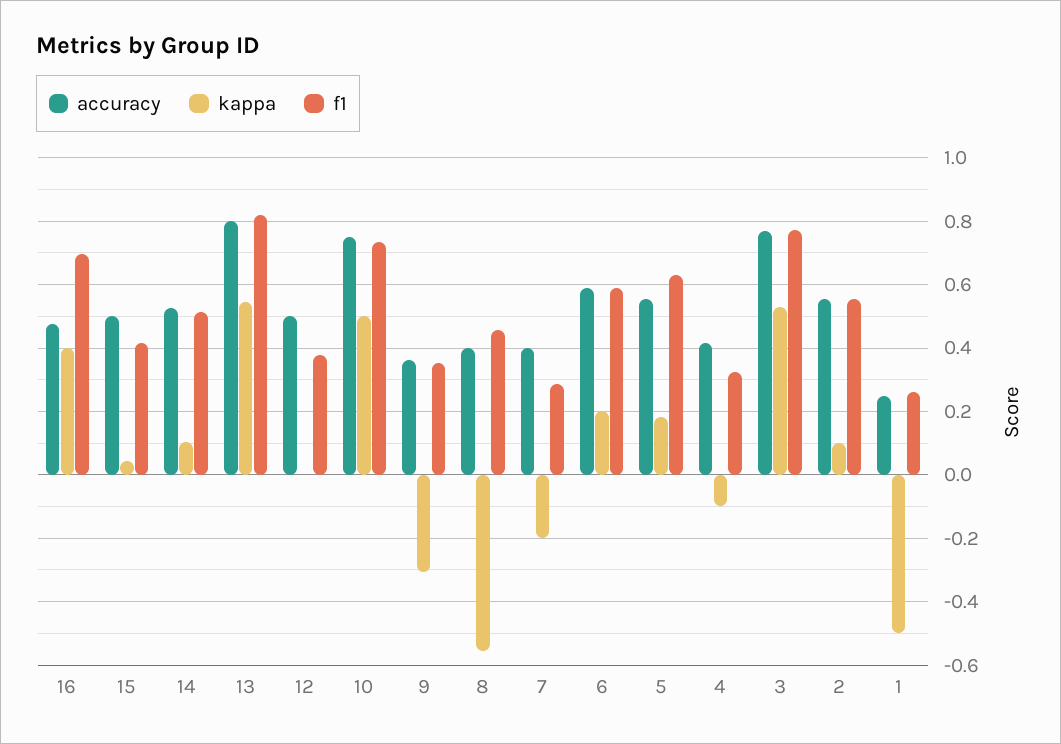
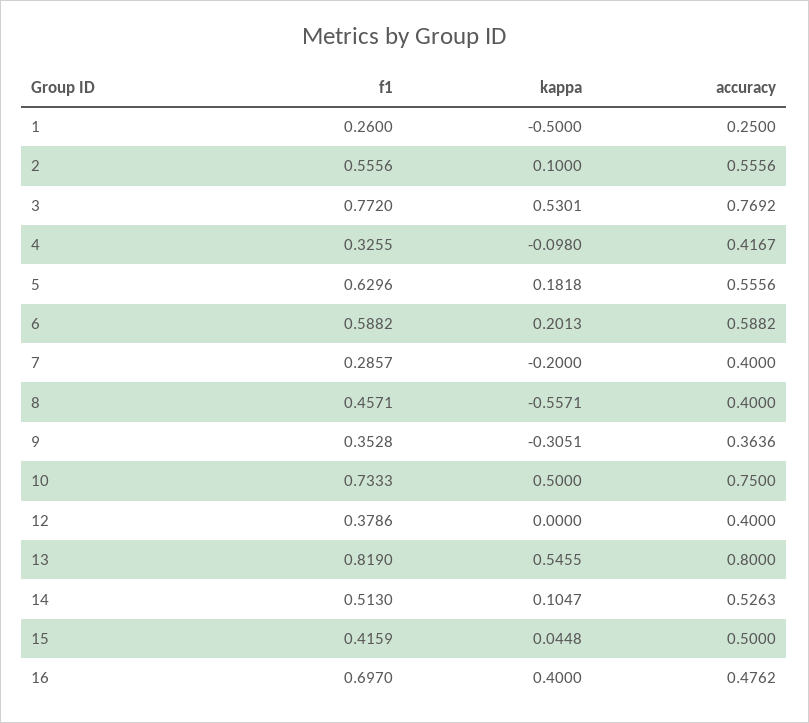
accuracy, 12: 0.5 -> 0.4

